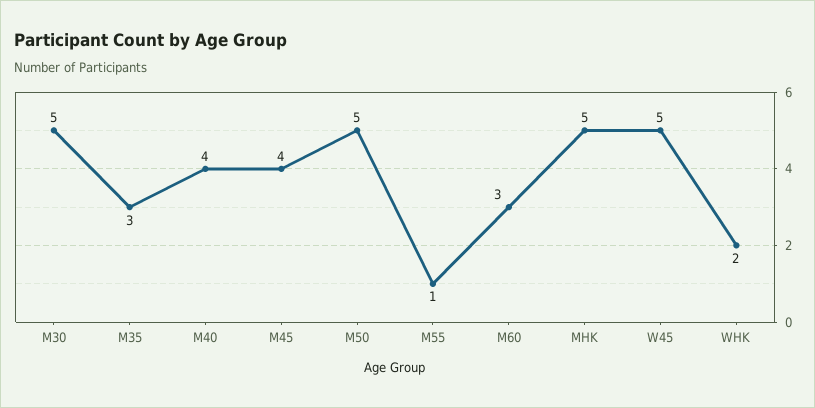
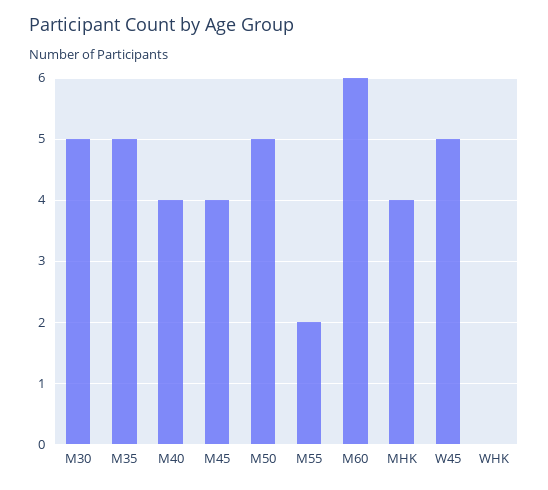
M35: 3 -> 5
M55: 1 -> 2
M60: 3 -> 6
MHK: 5 -> 4
WHK: 2 -> 0

